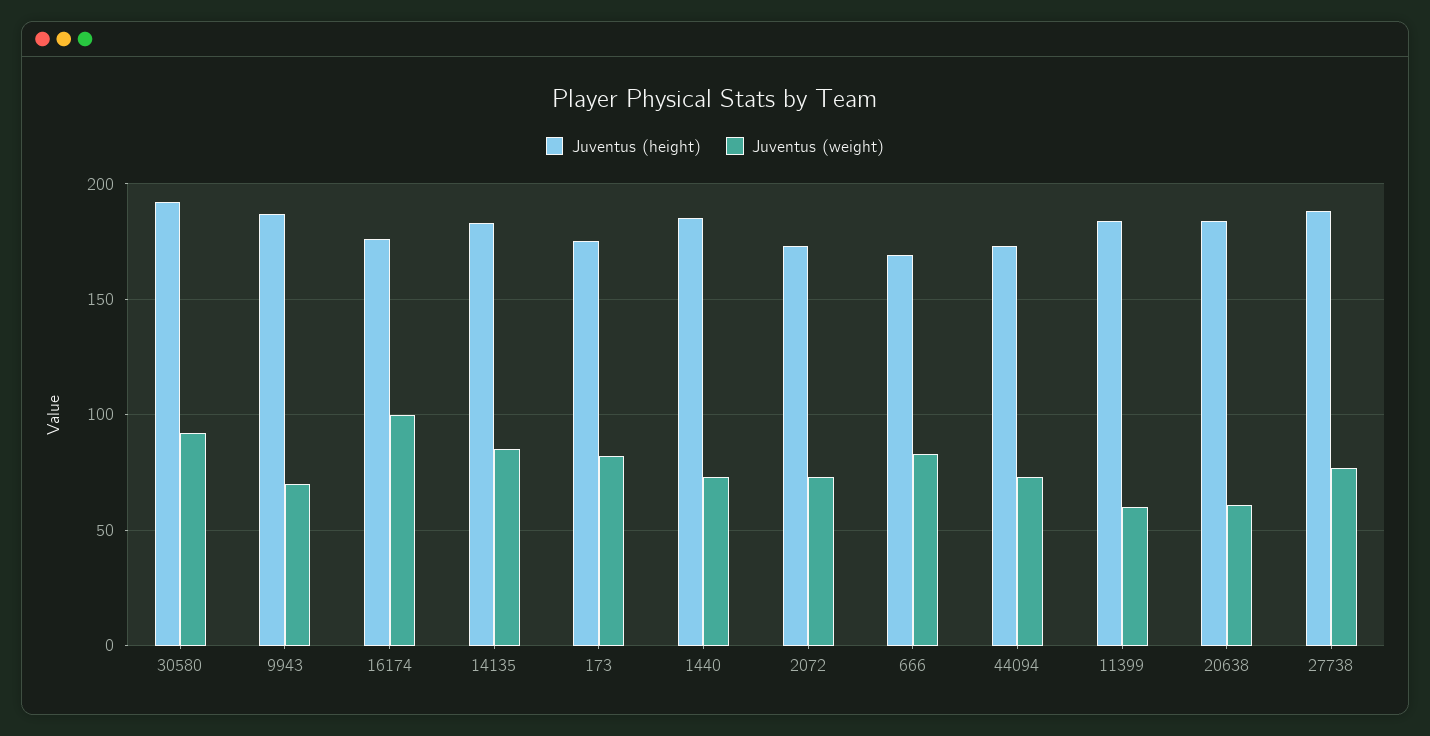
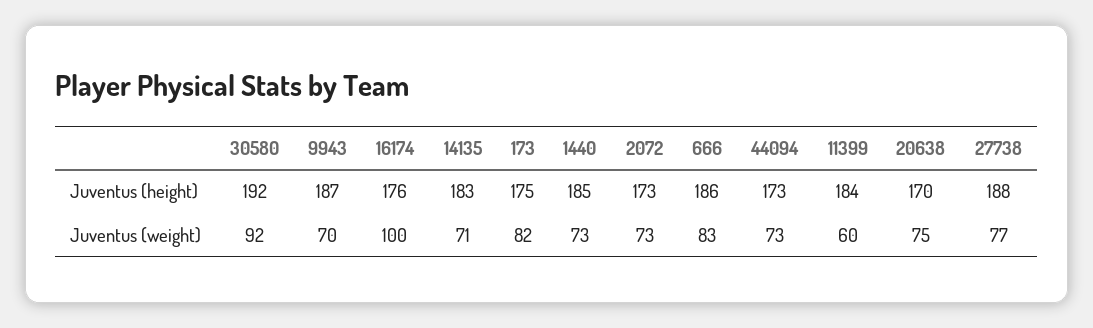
Juventus (weight), 14135: 85 -> 71
Juventus (height), 666: 170 -> 186
Juventus (height), 20638: 185 -> 170
Juventus (weight), 20638: 60 -> 75

